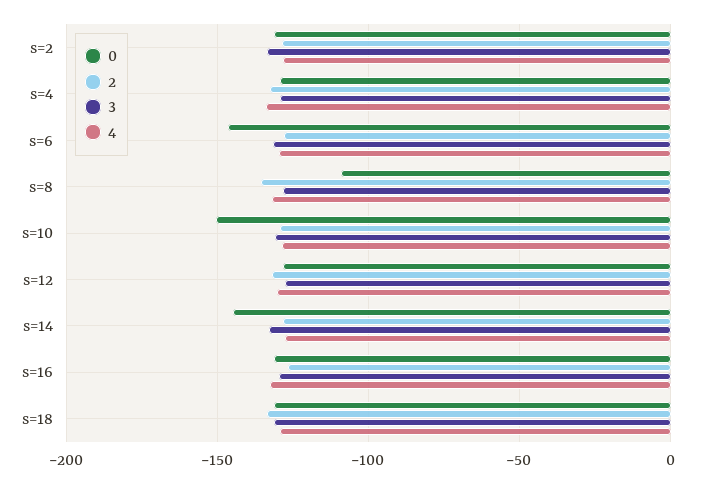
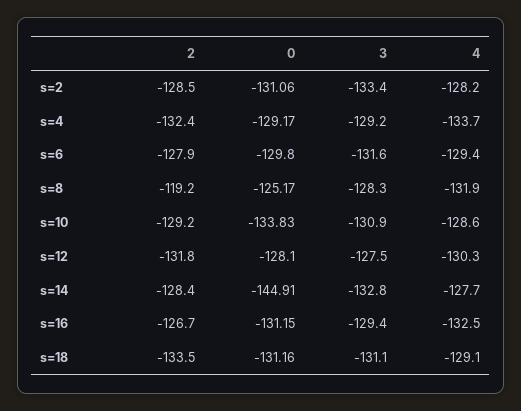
0, s=6: -145 -> -129.8
0, s=8: -110 -> -125.17
2, s=8: -135 -> -119.2
0, s=10: -150 -> -133.83

